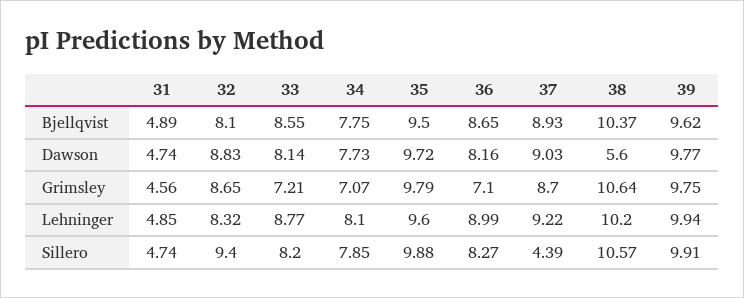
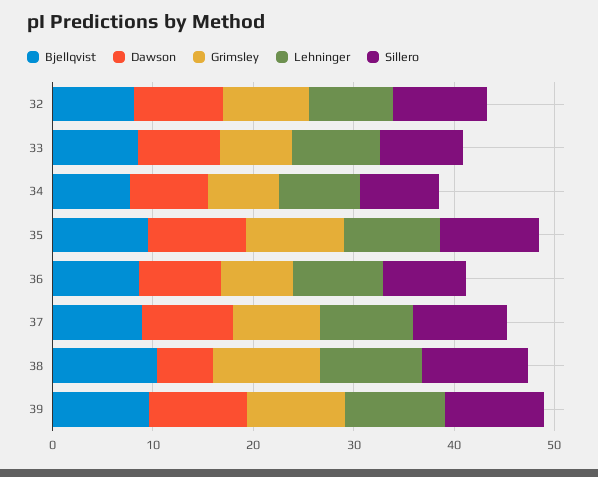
Bjellqvist, 31: 4.89 -> none
Dawson, 31: 4.74 -> none
Grimsley, 31: 4.56 -> none
Lehninger, 31: 4.85 -> none
Sillero, 31: 4.74 -> none
Sillero, 37: 4.39 -> 10

